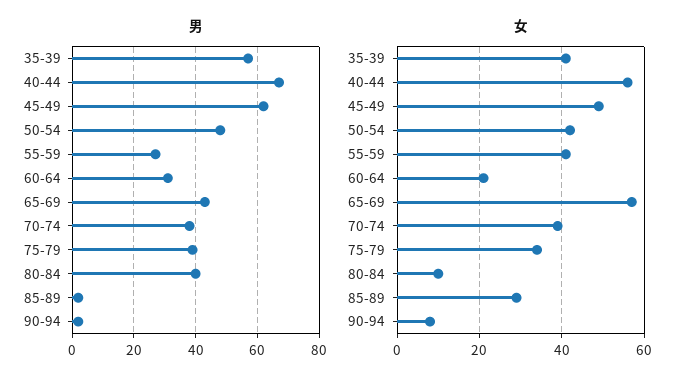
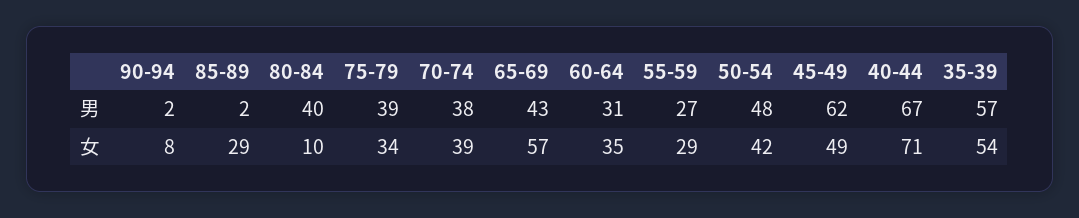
女, 35-39: 40 -> 54
女, 40-44: 55 -> 71
女, 55-59: 40 -> 29
女, 60-64: 20 -> 35

